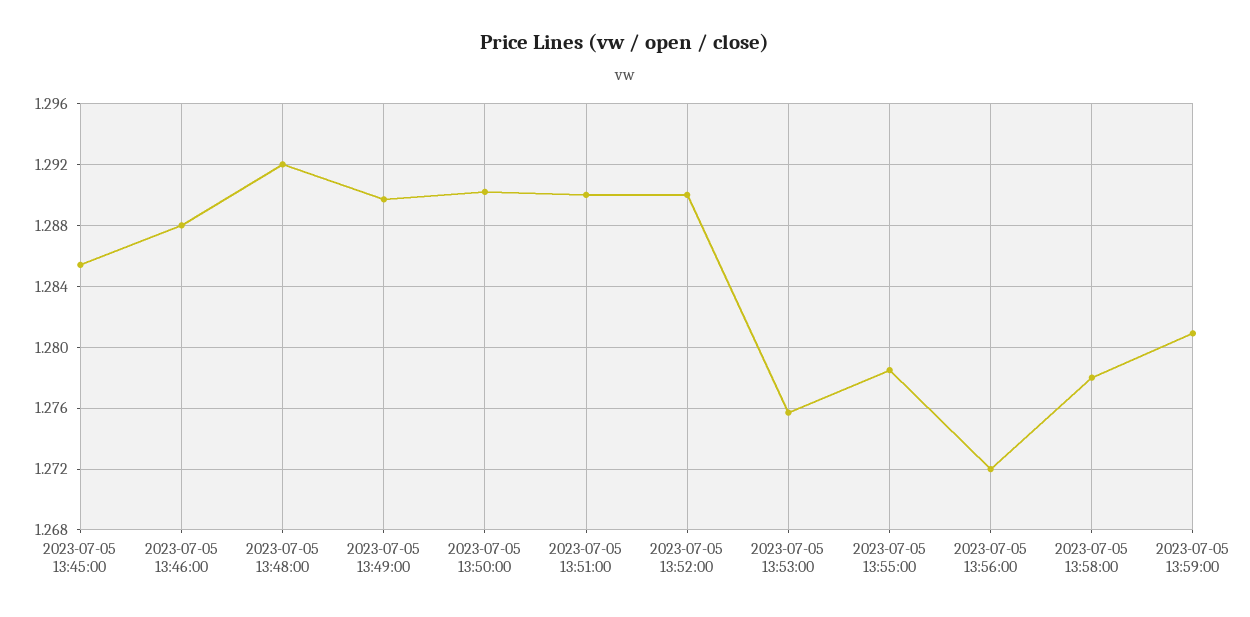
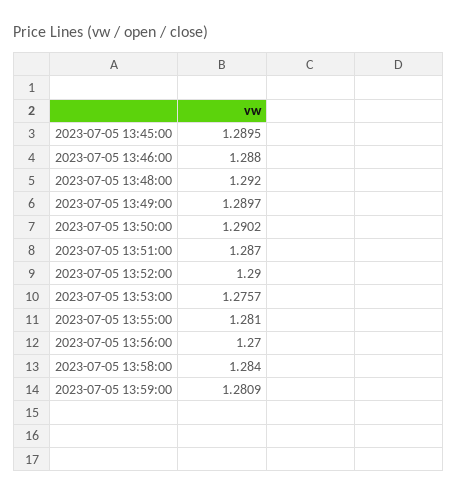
2023-07-05 13:45:00: 1.2855 -> 1.2895
2023-07-05 13:51:00: 1.29 -> 1.287
2023-07-05 13:55:00: 1.2785 -> 1.281
2023-07-05 13:56:00: 1.272 -> 1.27
2023-07-05 13:58:00: 1.278 -> 1.284

